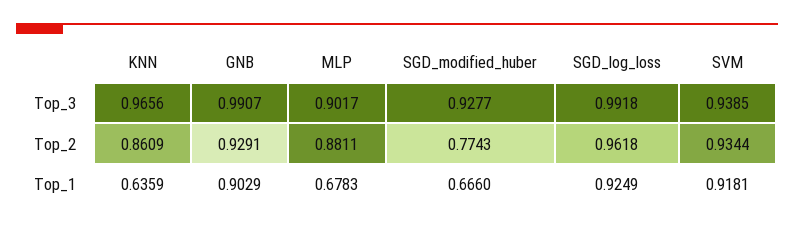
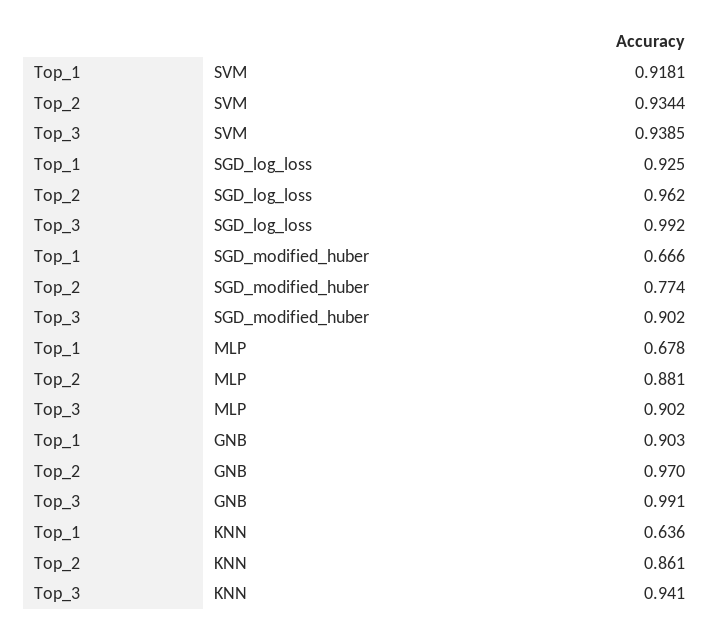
KNN, Top_3: 0.9656 -> 0.941
SGD_modified_huber, Top_3: 0.9277 -> 0.902
GNB, Top_2: 0.9291 -> 0.97

